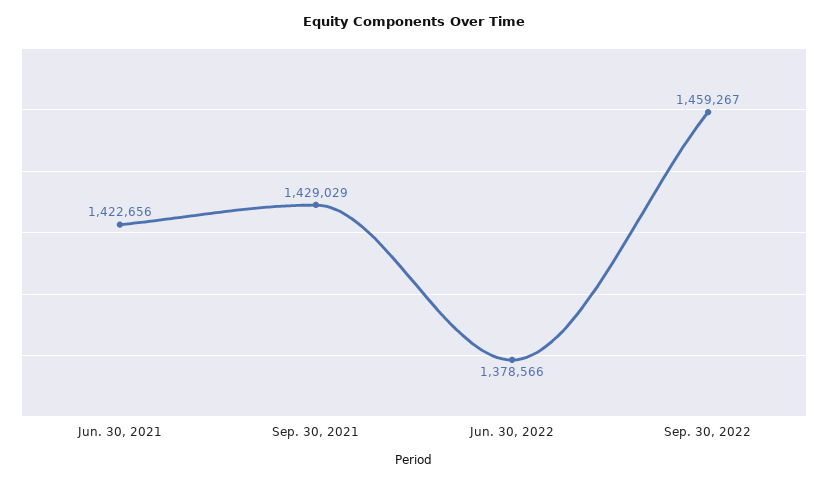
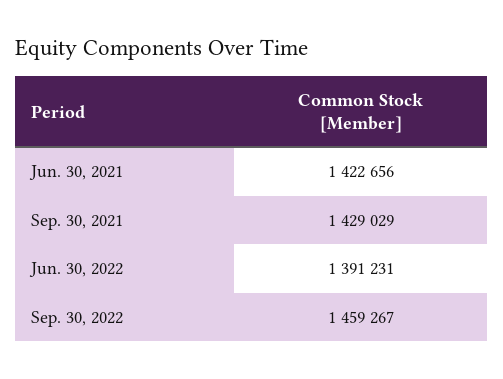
Jun. 30, 2022: 1378566 -> 1391231

